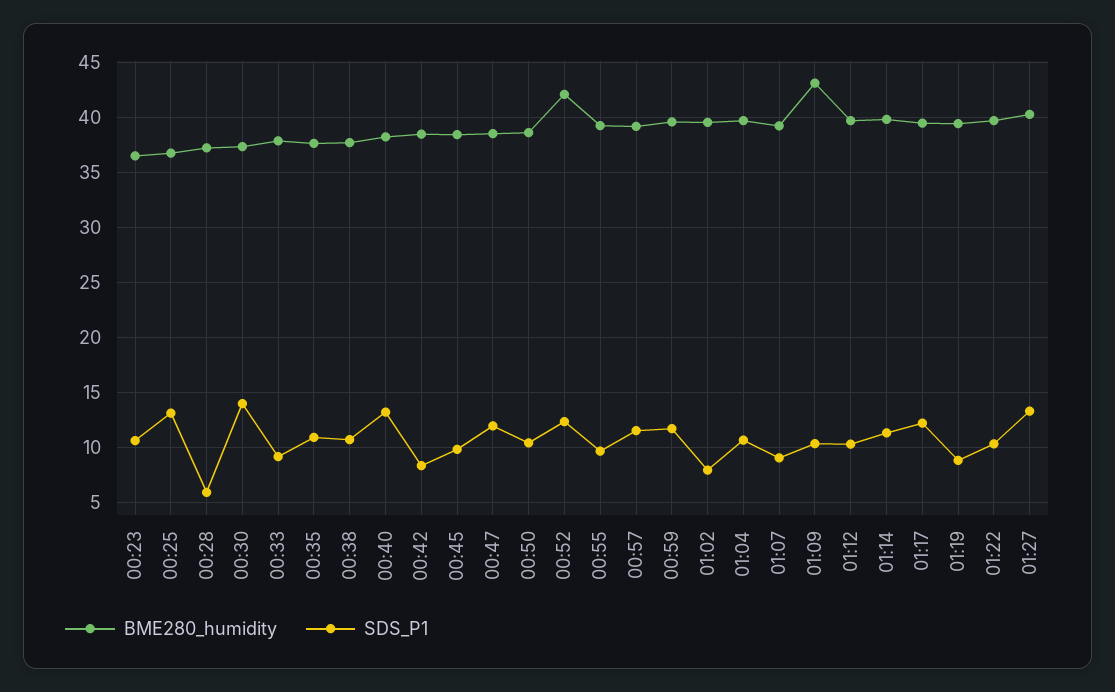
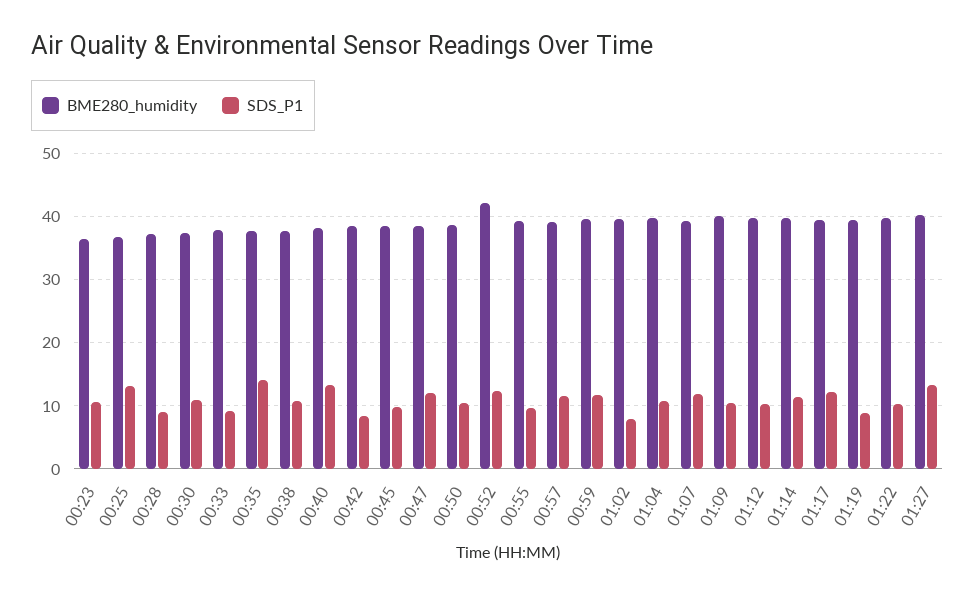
SDS_P1, 00:28: 6 -> 9
SDS_P1, 00:30: 14 -> 11
SDS_P1, 00:35: 11 -> 14
SDS_P1, 01:07: 9 -> 12
BME280_humidity, 01:09: 43 -> 40

